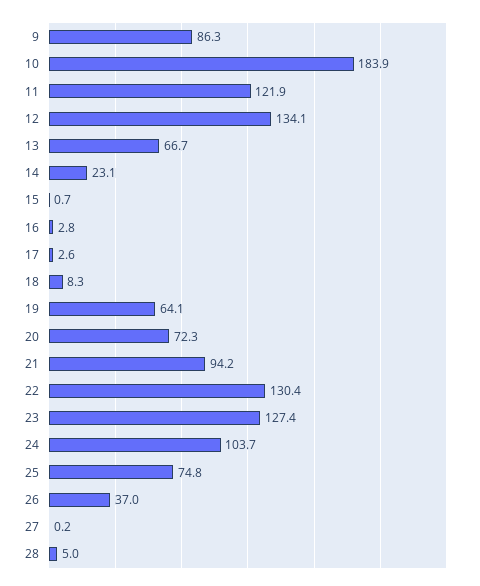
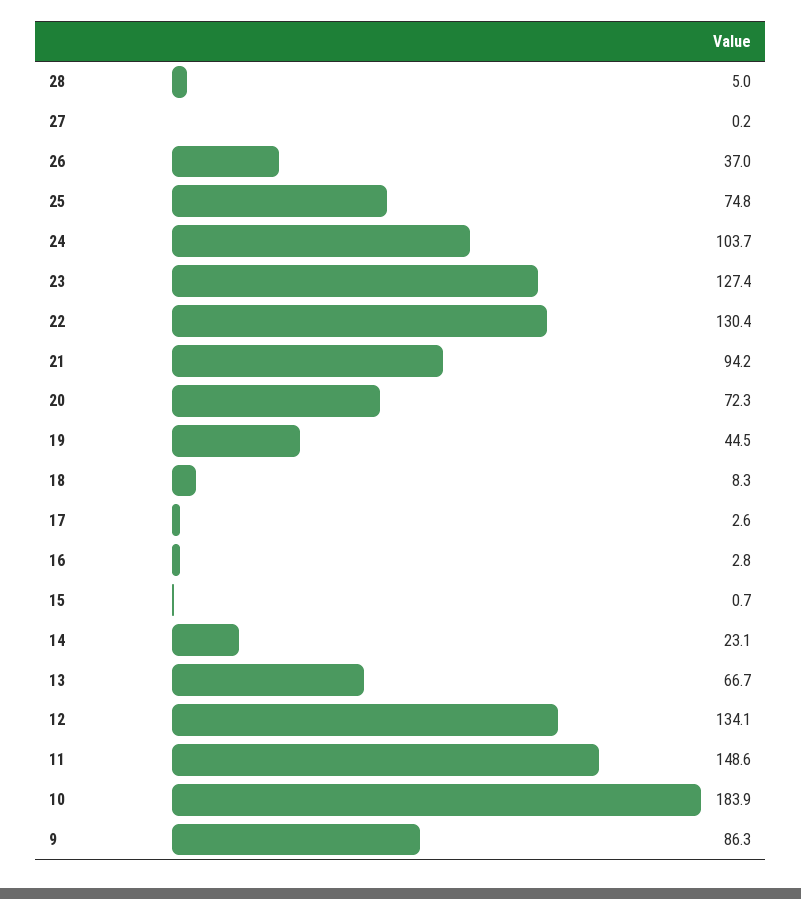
11: 121.9 -> 148.6
19: 64.1 -> 44.5

